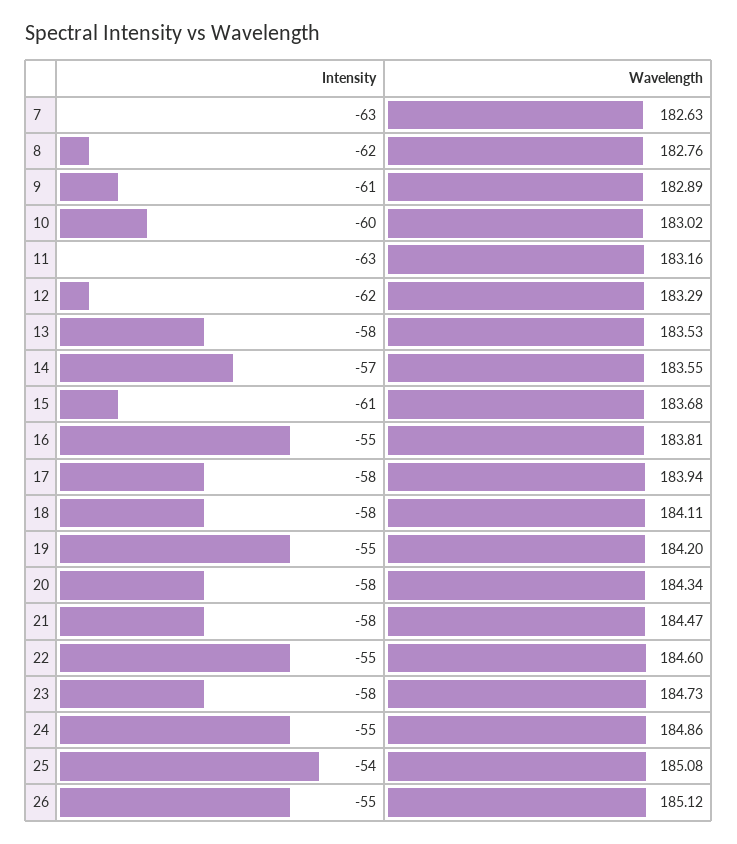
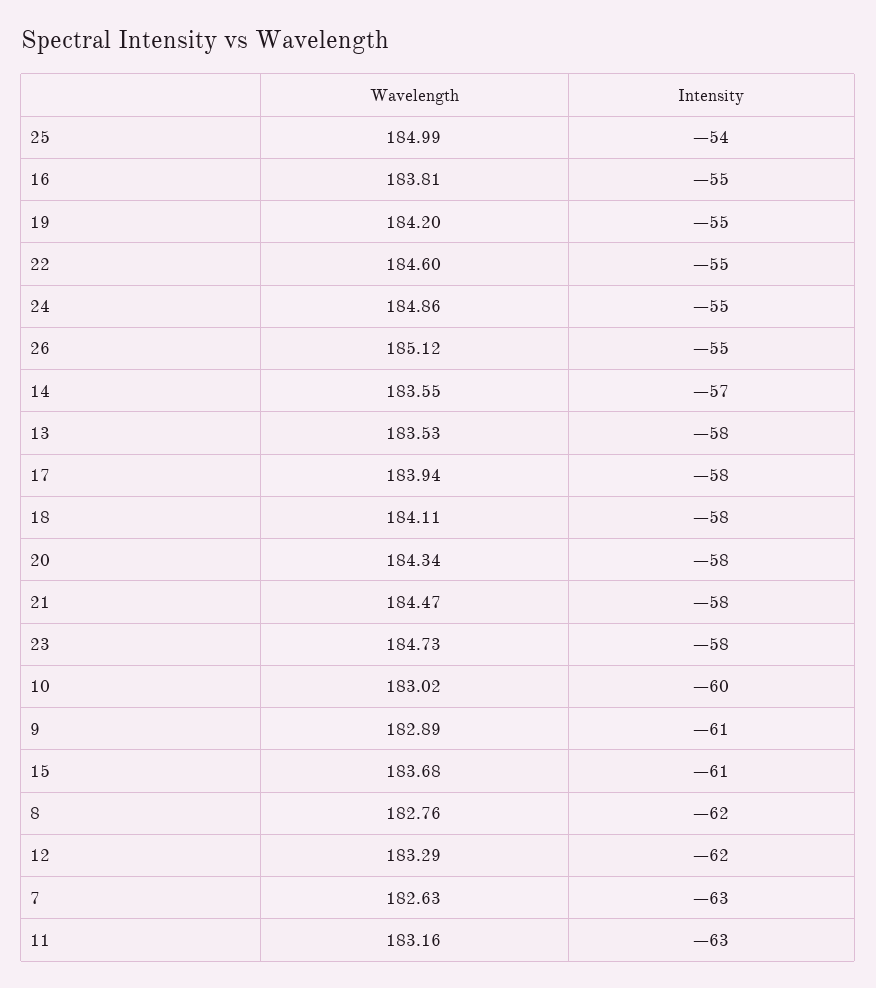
Wavelength, 25: 185.08 -> 184.99

